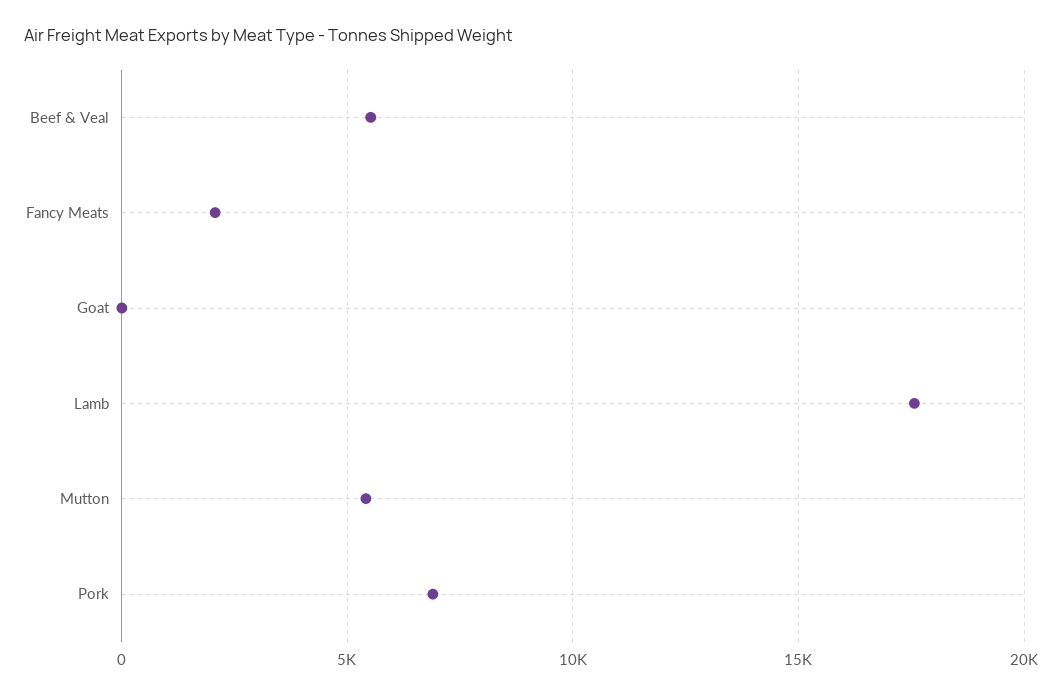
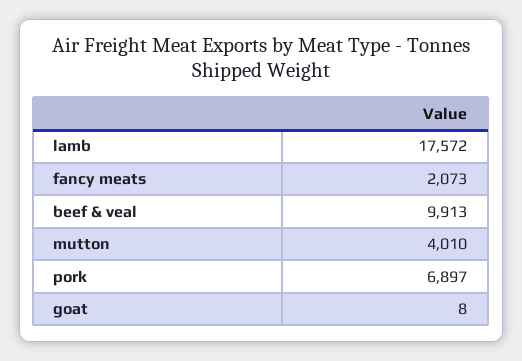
Beef & Veal: 5500 -> 9913
Mutton: 5500 -> 4010

